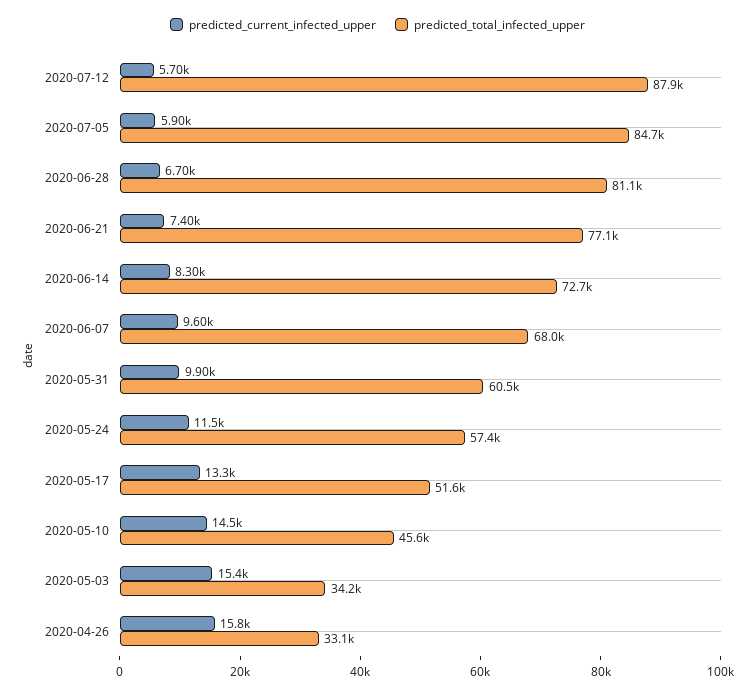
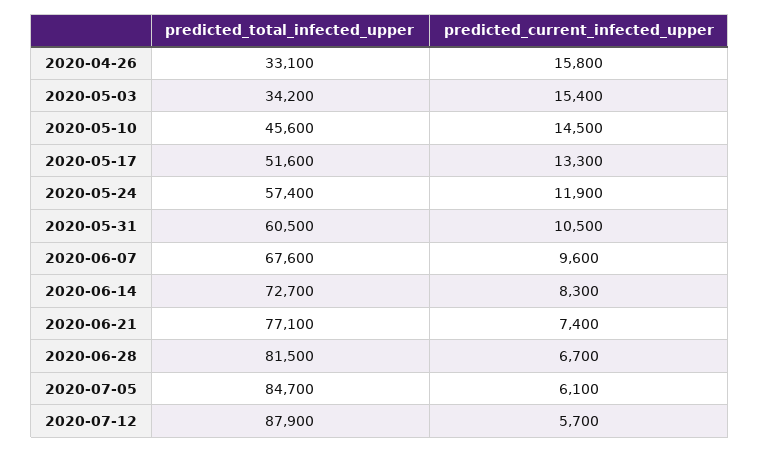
predicted_current_infected_upper, 2020-07-05: 5900 -> 6100
predicted_total_infected_upper, 2020-06-28: 81100 -> 81500
predicted_total_infected_upper, 2020-06-07: 68000 -> 67600
predicted_current_infected_upper, 2020-05-31: 9900 -> 10500
predicted_current_infected_upper, 2020-05-24: 11500 -> 11900

